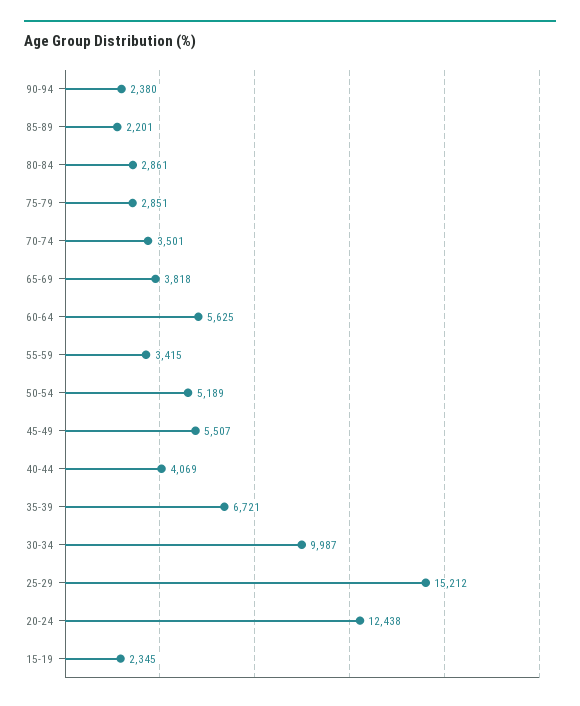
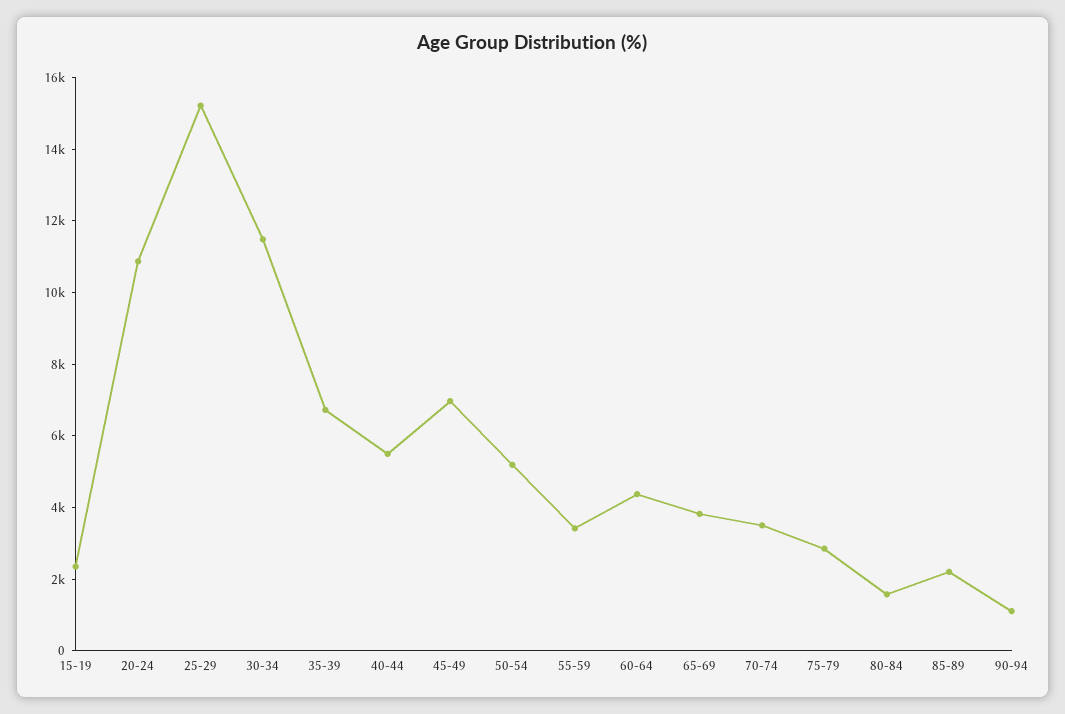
90-94: 2380 -> 1000
80-84: 2861 -> 1500
60-64: 5625 -> 4500
45-49: 5507 -> 7000
40-44: 4069 -> 5500
30-34: 9987 -> 11500
20-24: 12438 -> 11000

